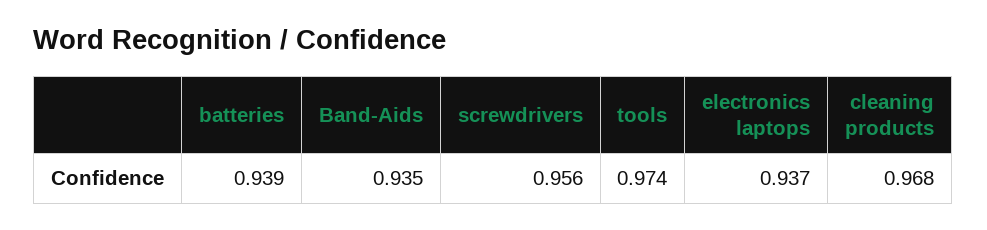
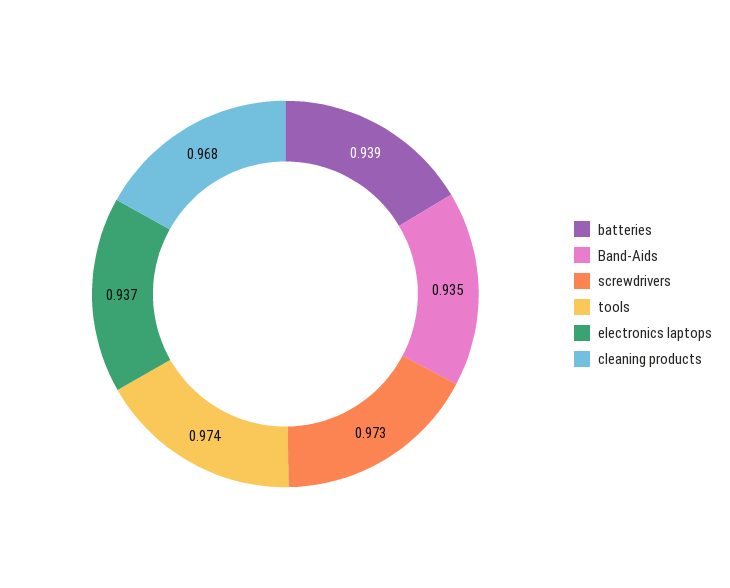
screwdrivers: 0.956 -> 0.973

